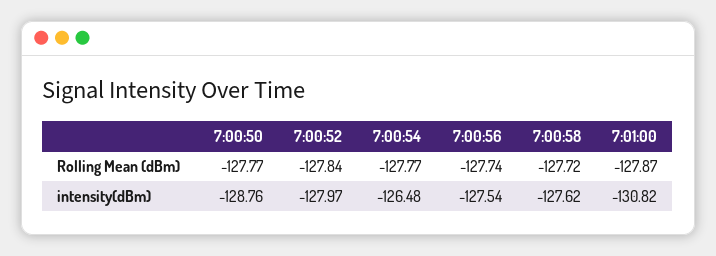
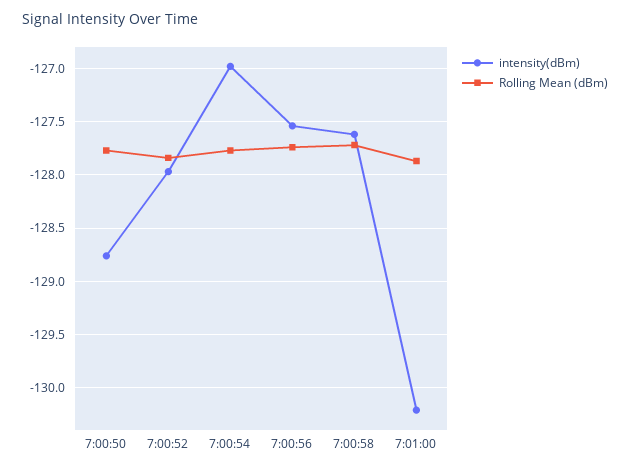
intensity(dBm), 7:00:54: -126.48 -> -127
intensity(dBm), 7:01:00: -130.82 -> -130.2

